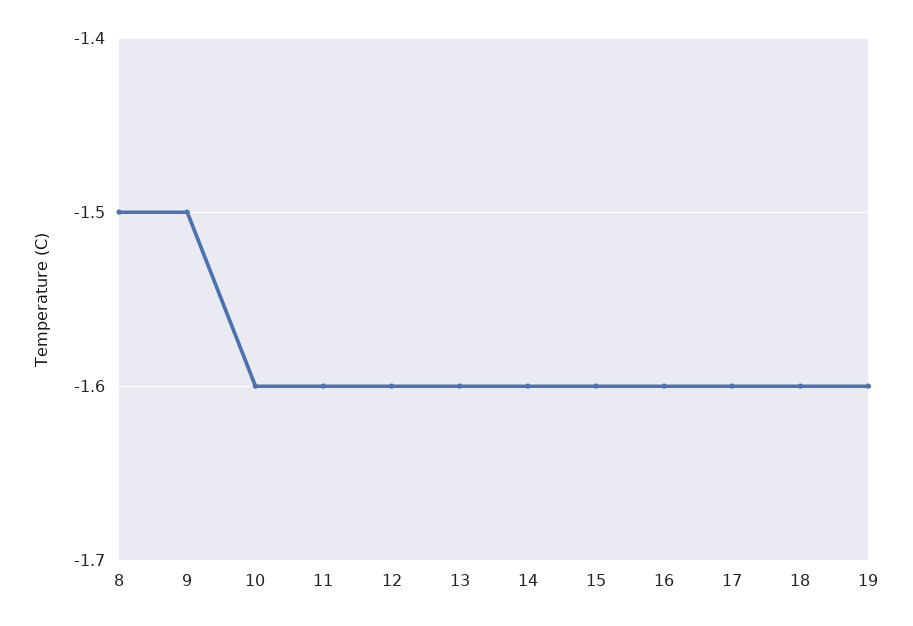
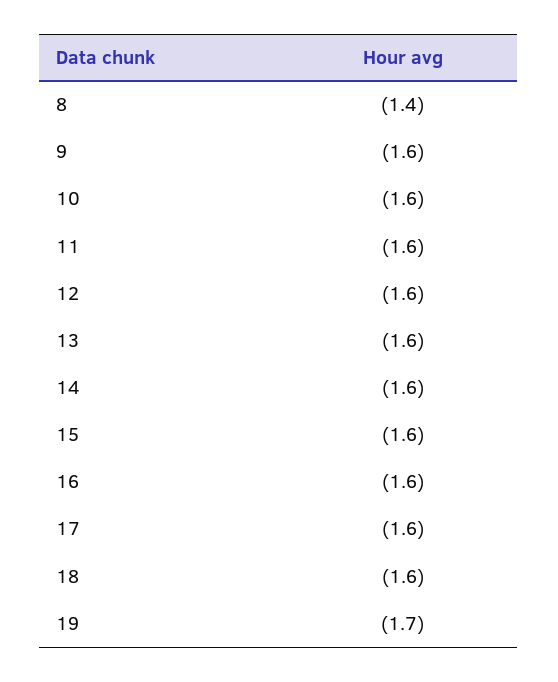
8: -1.5 -> -1.4
9: -1.5 -> -1.6
19: -1.6 -> -1.7

